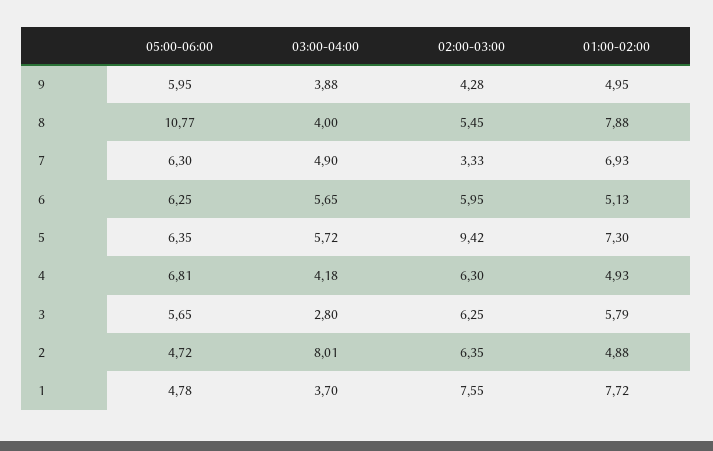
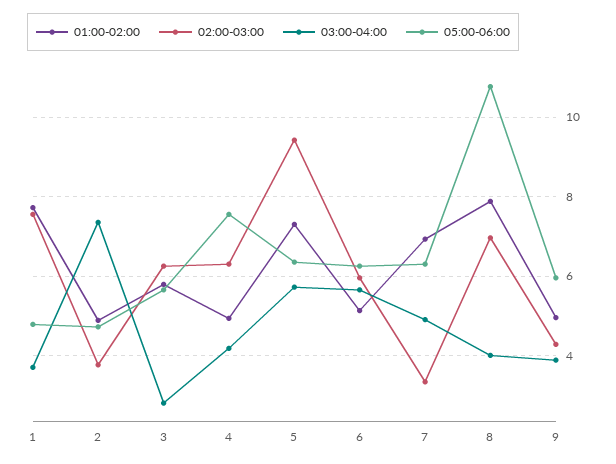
02:00-03:00, 8: 5.45 -> 7
05:00-06:00, 4: 6.81 -> 7.6
03:00-04:00, 2: 8.01 -> 7.4
02:00-03:00, 2: 6.35 -> 3.8

